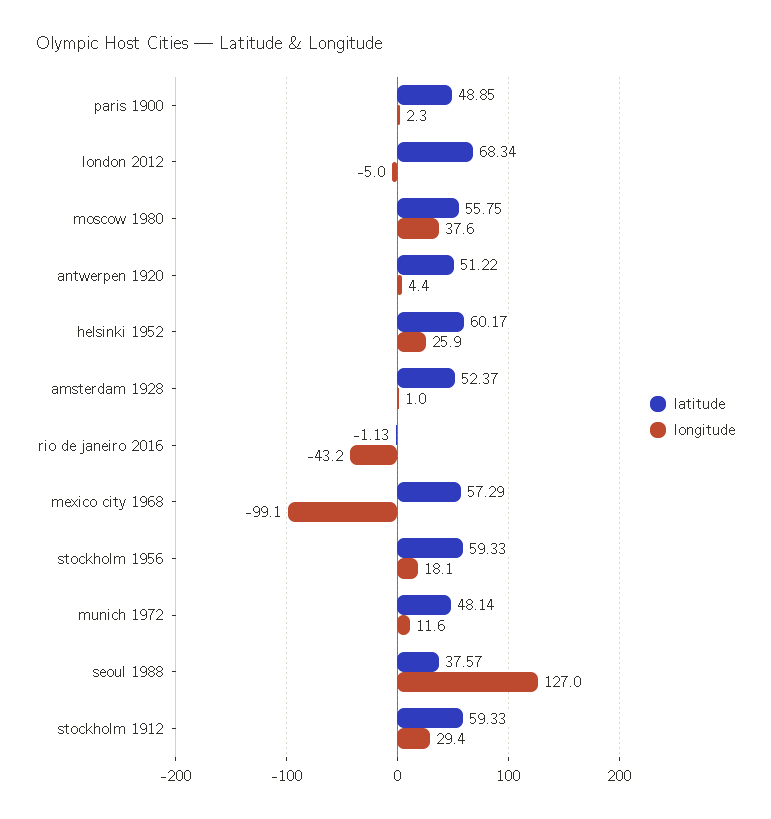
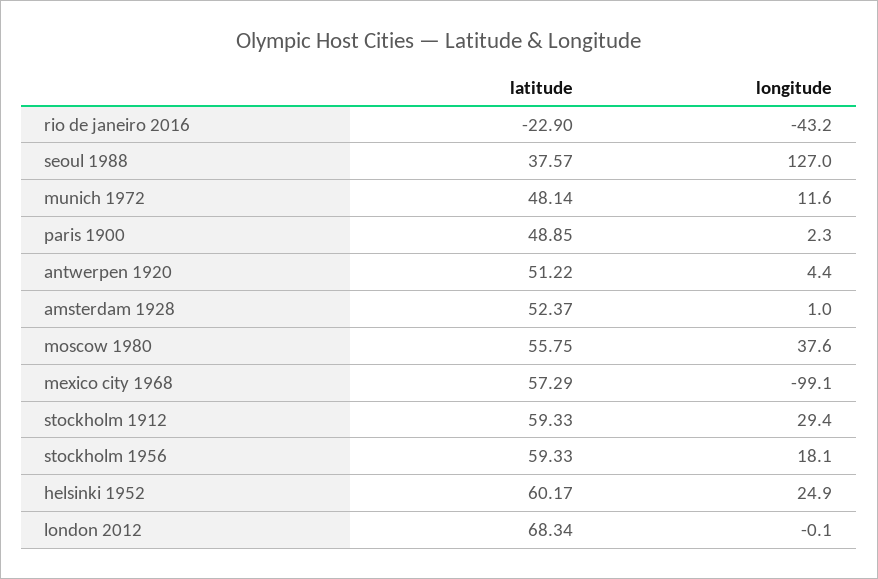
longitude, london 2012: -5 -> -0.1
longitude, helsinki 1952: 25.9 -> 24.9
latitude, rio de janeiro 2016: -1.13 -> -22.9

